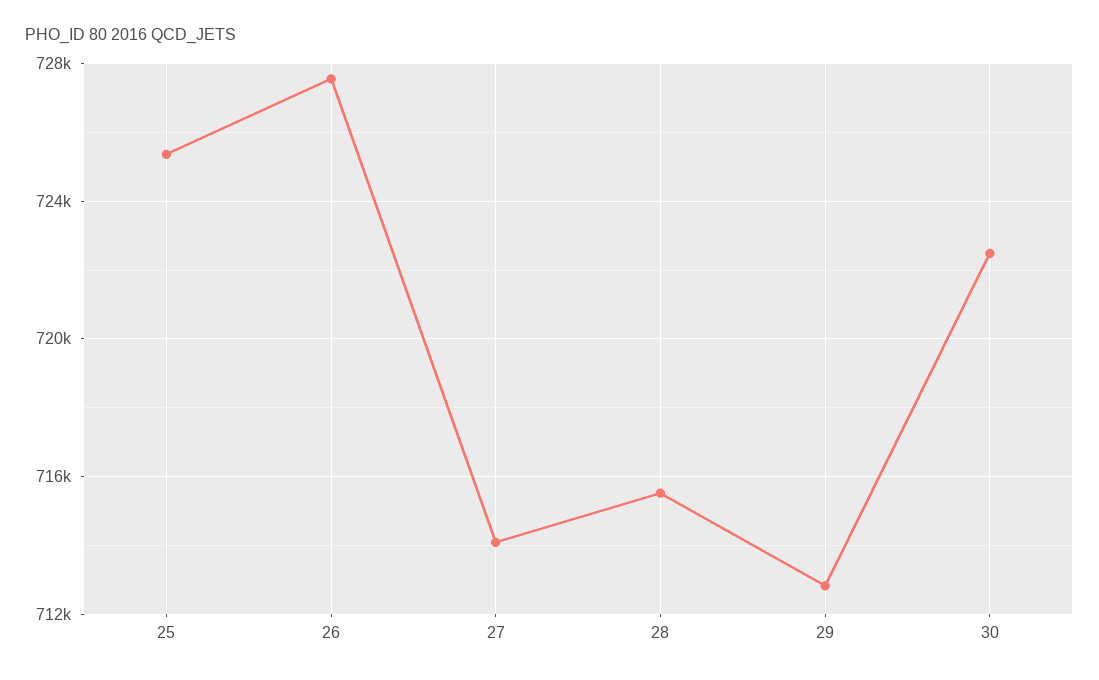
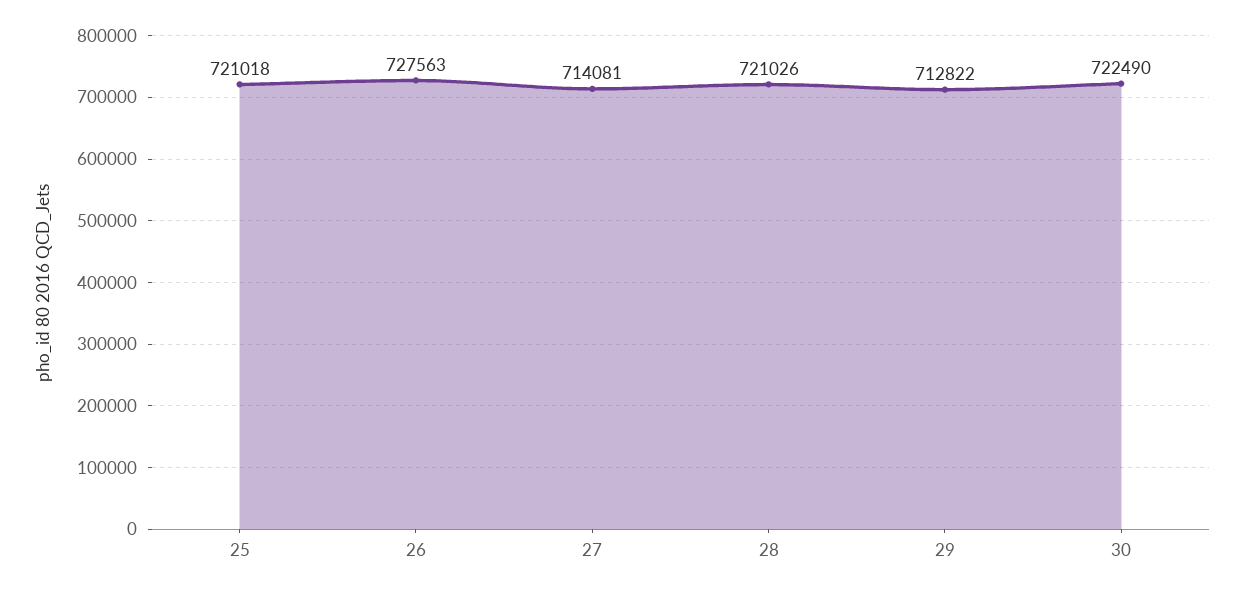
25: 725500 -> 721018
28: 715500 -> 721026

